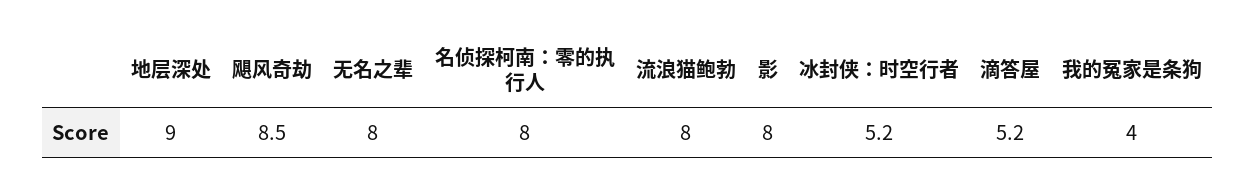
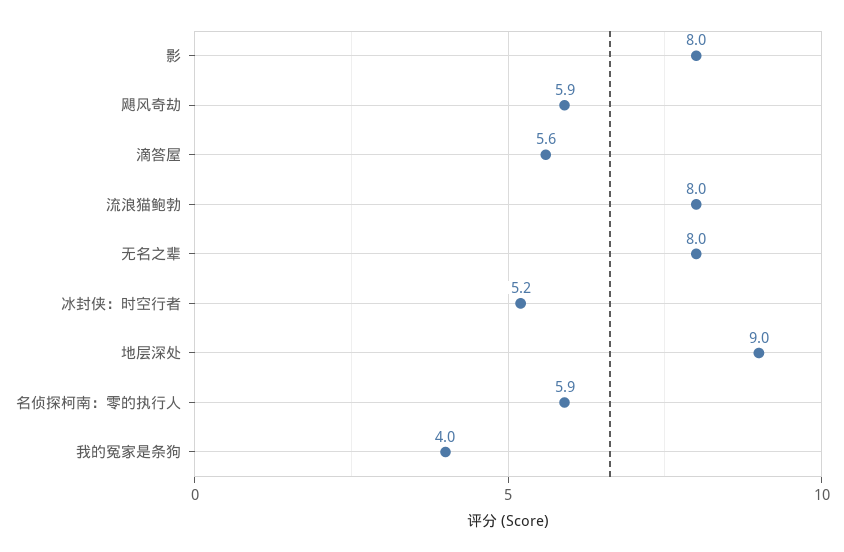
飓风奇劫: 8.5 -> 5.9
名侦探柯南：零的执行人: 8 -> 5.9
滴答屋: 5.2 -> 5.6

